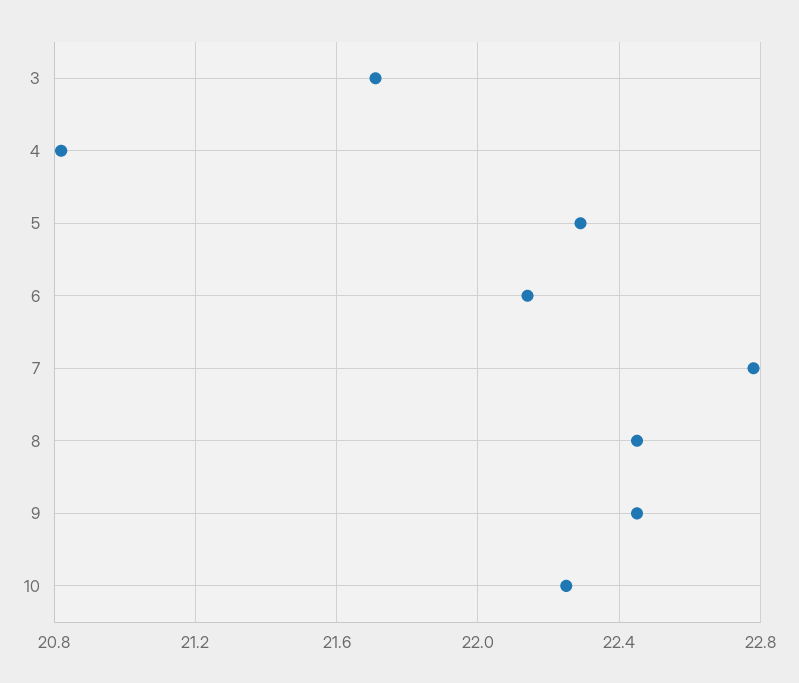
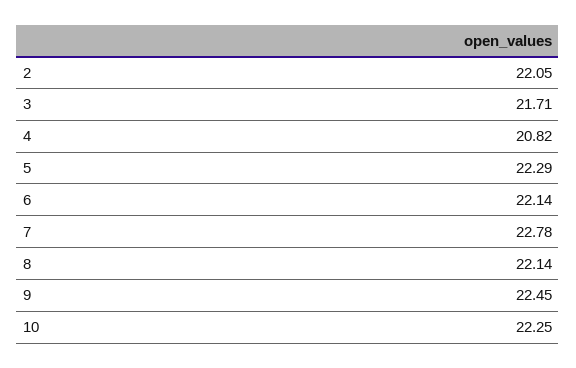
8: 22.45 -> 22.14
2: none -> 22.05

